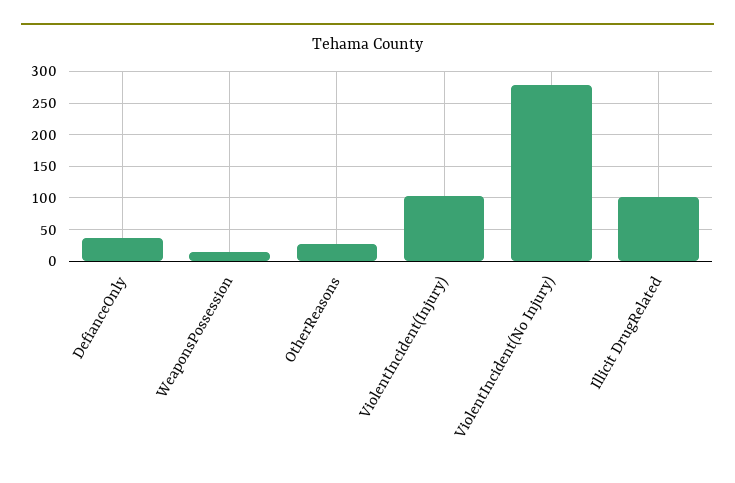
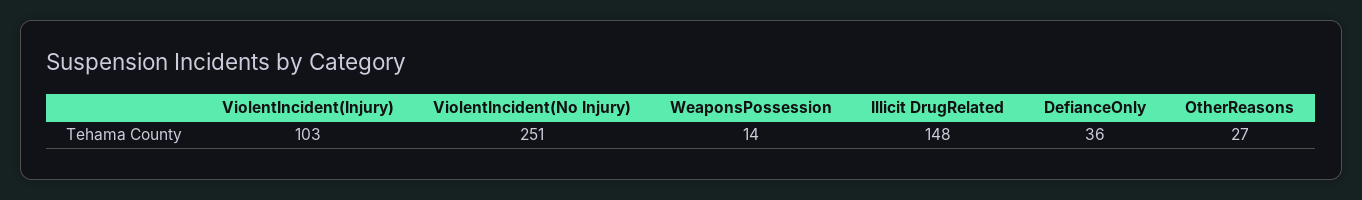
ViolentIncident(No Injury): 280 -> 251
Illicit DrugRelated: 100 -> 148

